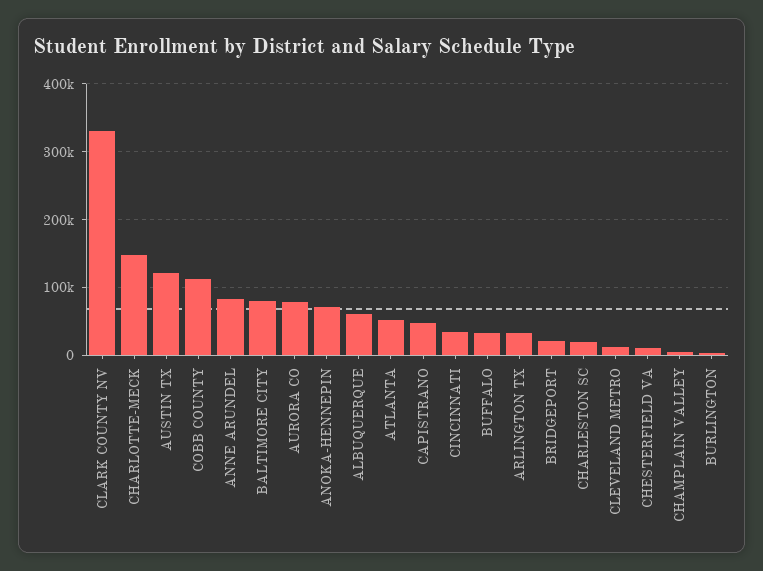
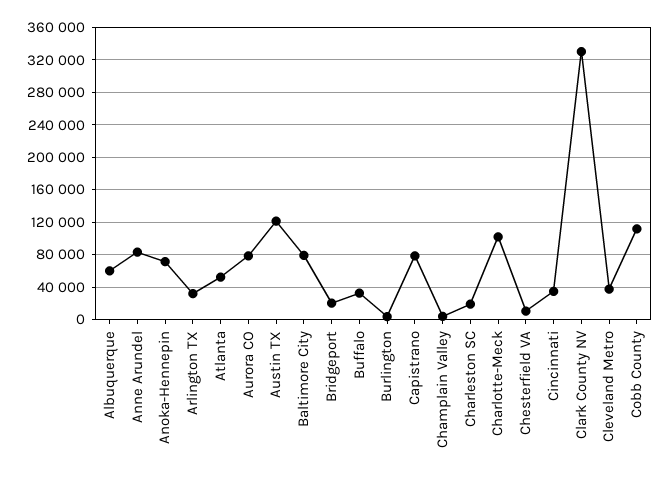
CHARLOTTE-MECK: 150000 -> 100000
CAPISTRANO: 50000 -> 80000
CLEVELAND METRO: 10000 -> 40000

